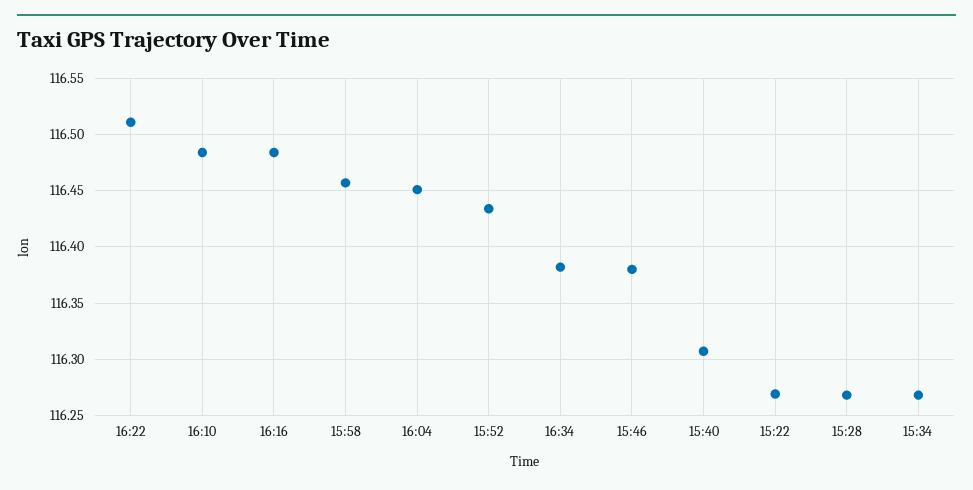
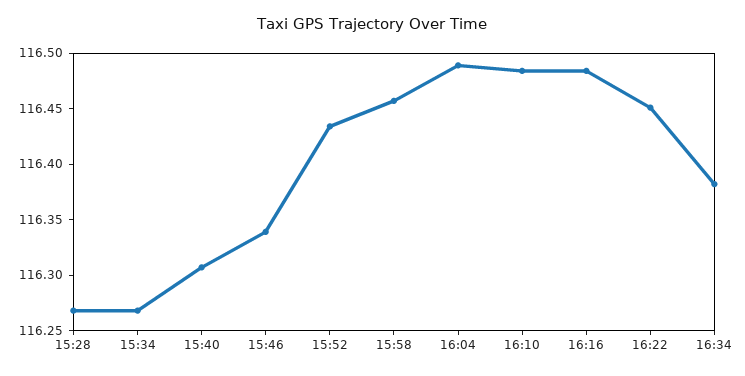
16:22: 116.51 -> 116.45
16:04: 116.45 -> 116.49
15:46: 116.38 -> 116.34
15:22: 116.27 -> none

